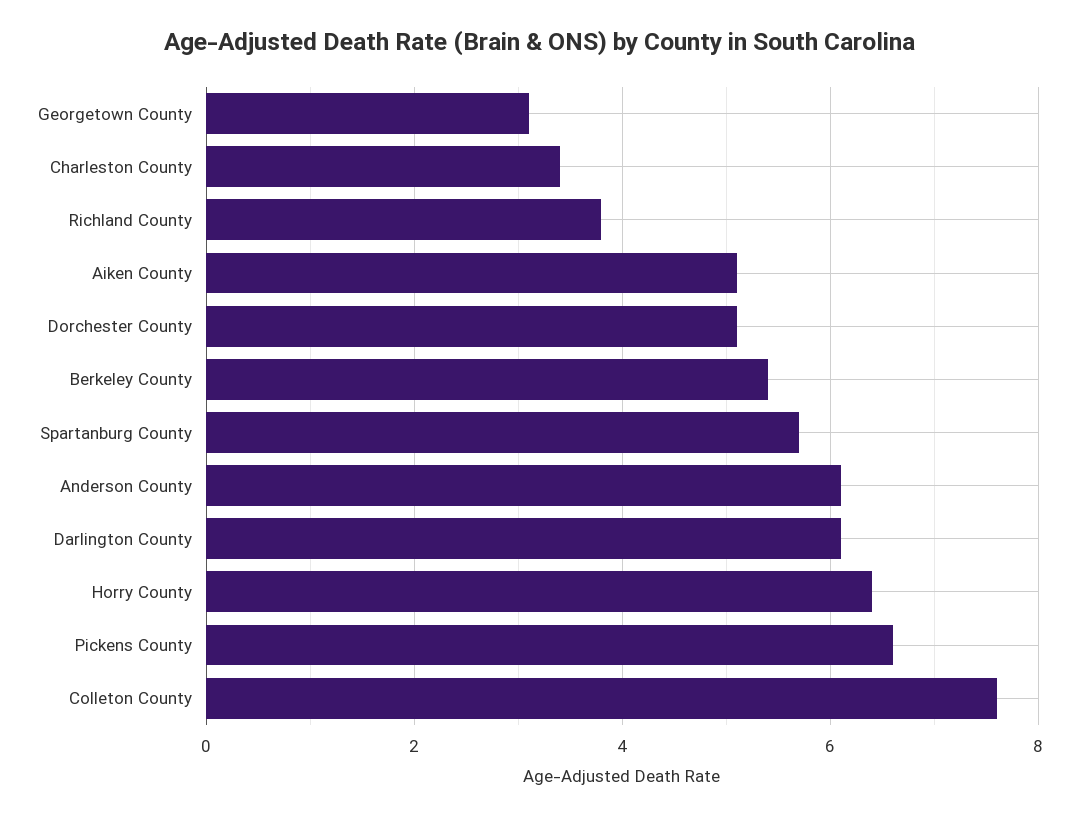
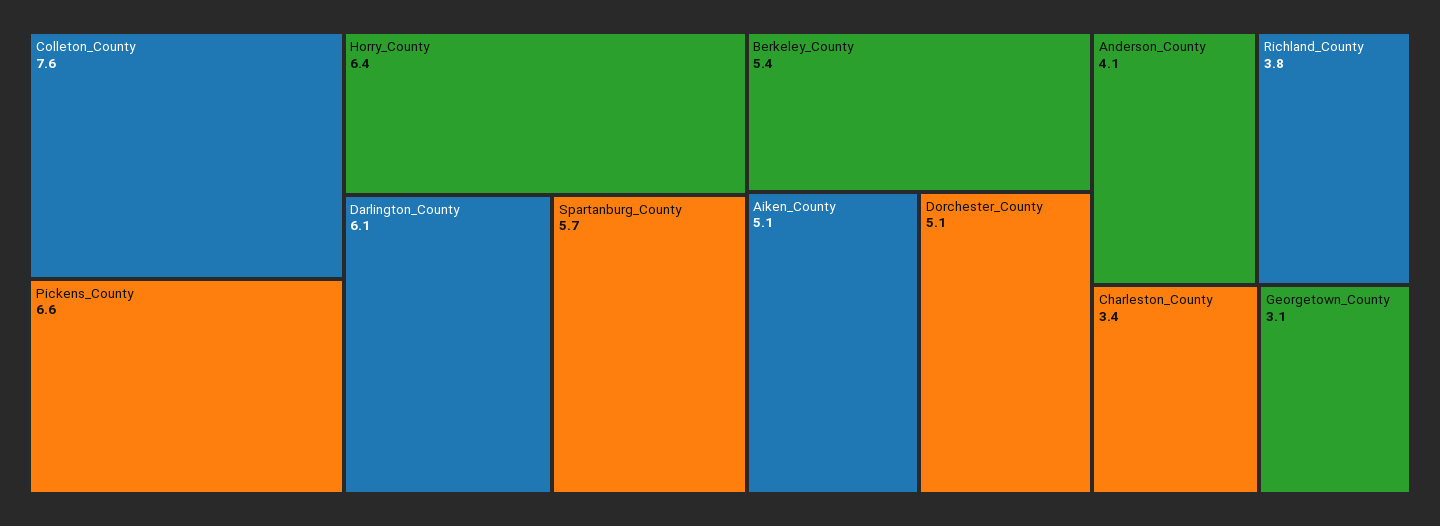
Anderson County: 6 -> 4.1

